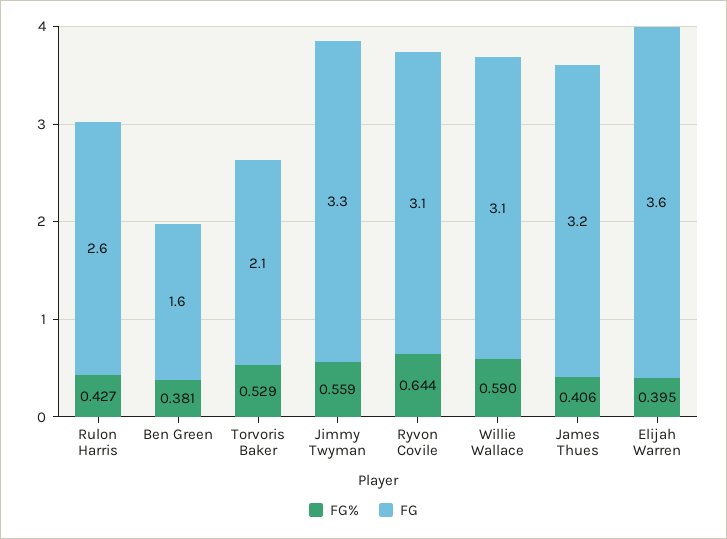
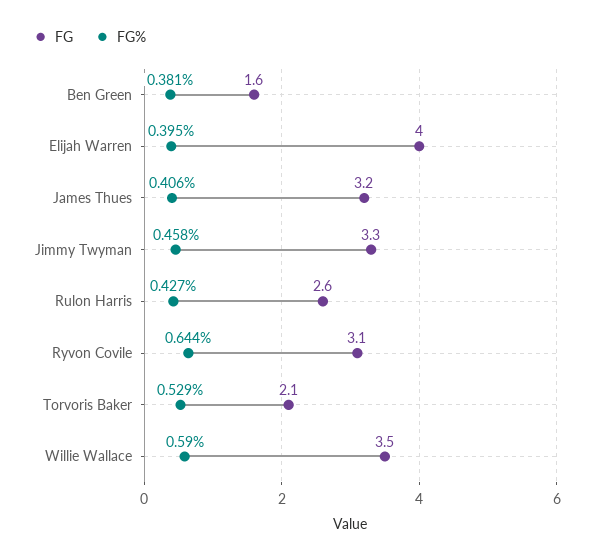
FG%, Jimmy Twyman: 0.559 -> 0.458
FG, Willie Wallace: 3.1 -> 3.5
FG, Elijah Warren: 3.6 -> 4

